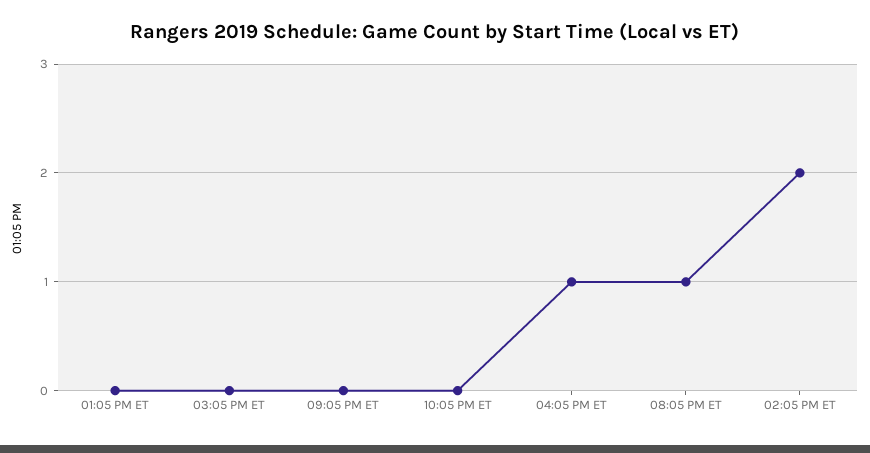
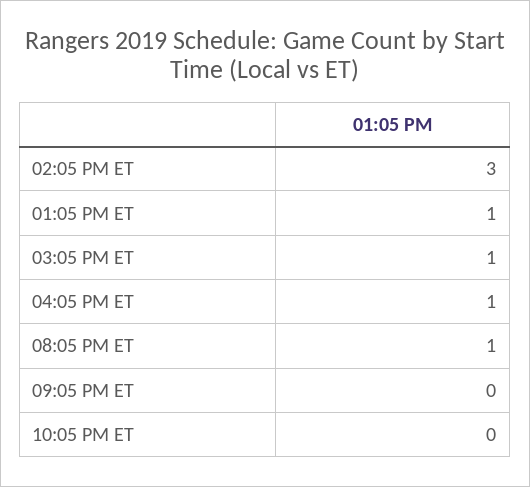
01:05 PM ET: 0 -> 1
03:05 PM ET: 0 -> 1
02:05 PM ET: 2 -> 3

